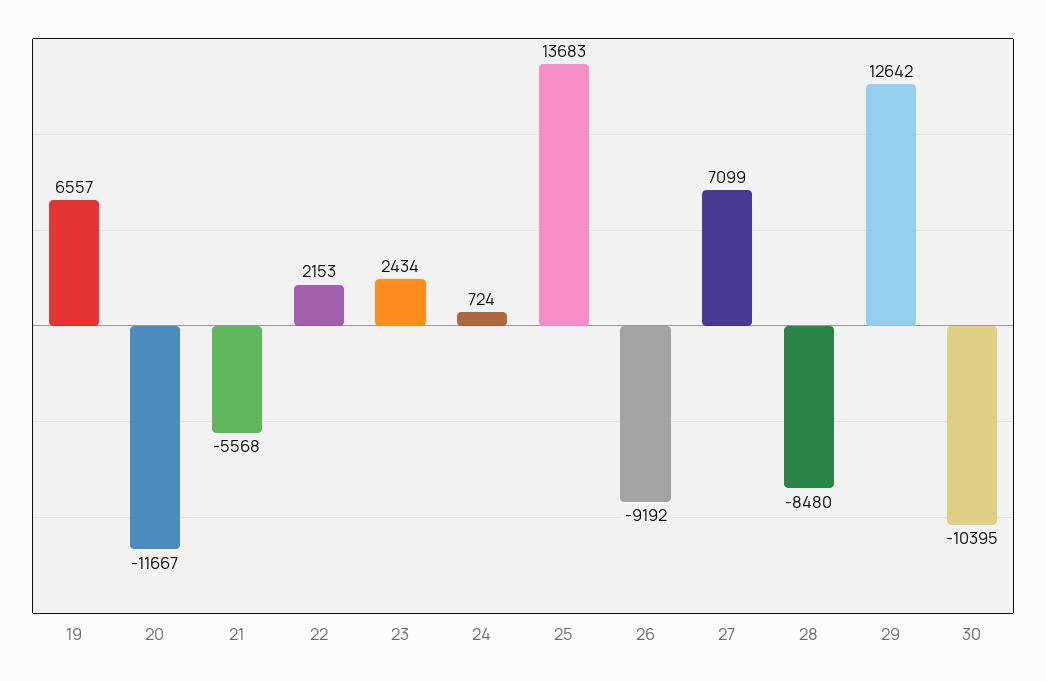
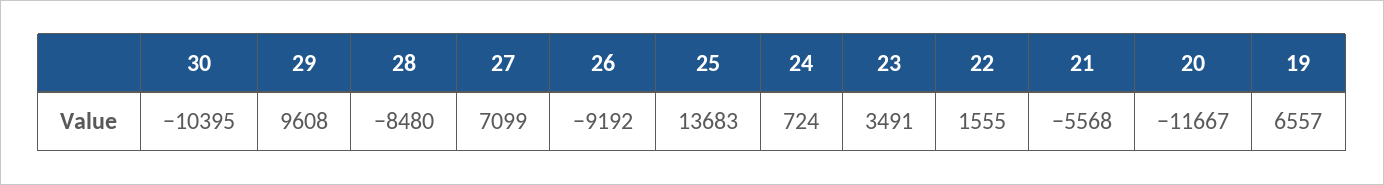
22: 2153 -> 1555
23: 2434 -> 3491
29: 12642 -> 9608

